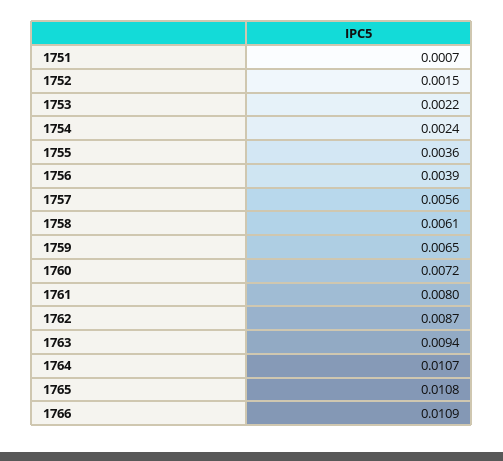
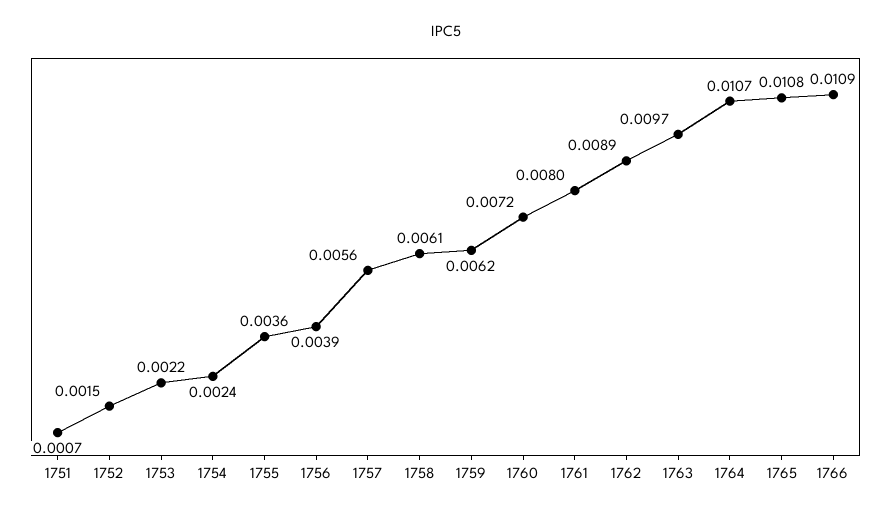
1759: 0.0065 -> 0.0062
1762: 0.0087 -> 0.0089
1763: 0.0094 -> 0.0097

